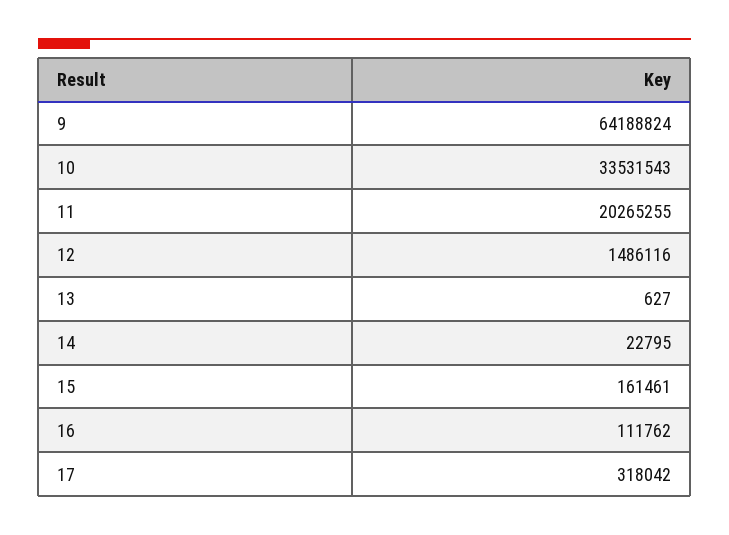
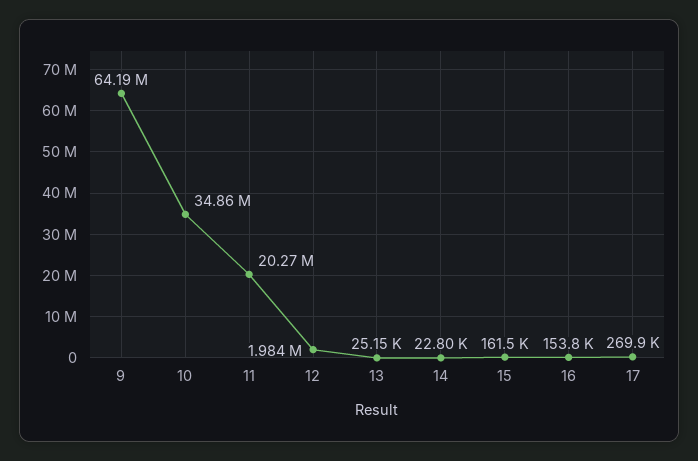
10: 33531543 -> 34860000
12: 1486116 -> 1984000
13: 627 -> 25150
16: 111762 -> 153800
17: 318042 -> 269900

